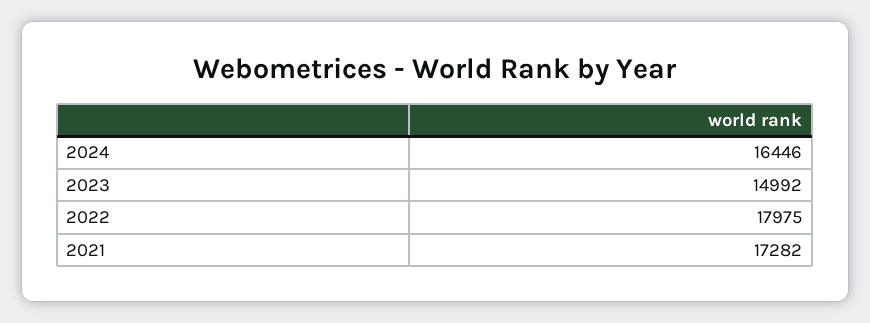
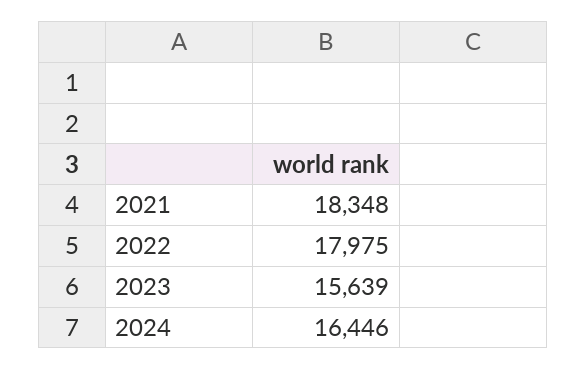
2023: 14992 -> 15639
2021: 17282 -> 18348

